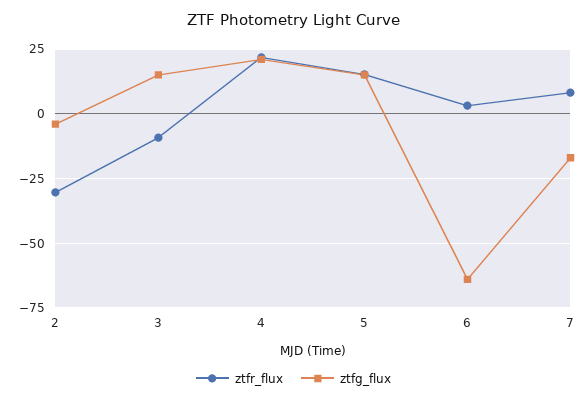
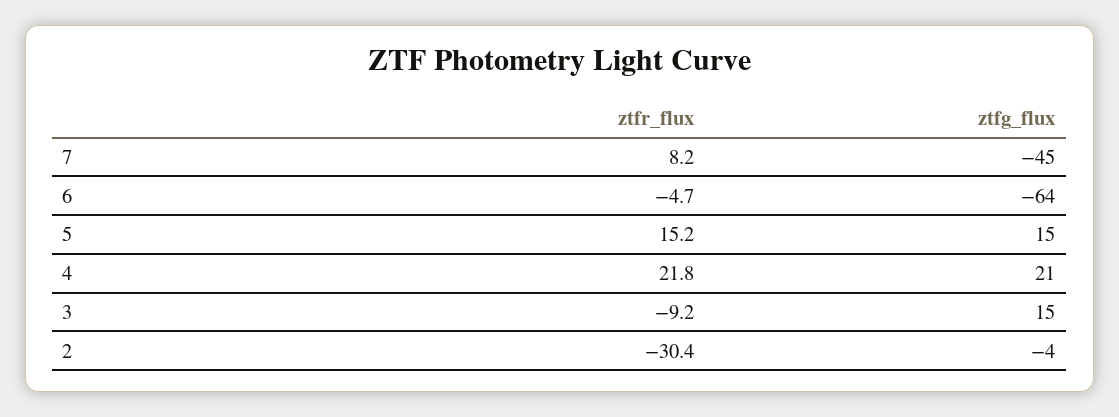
ztfr_flux, 6: 2.5 -> -4.7
ztfg_flux, 7: -17.5 -> -45

